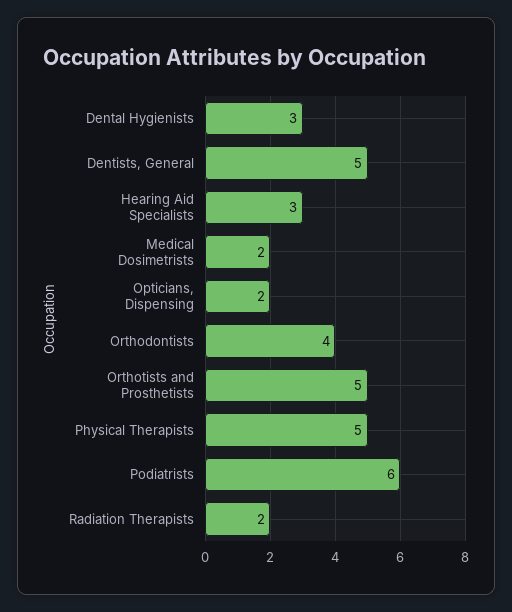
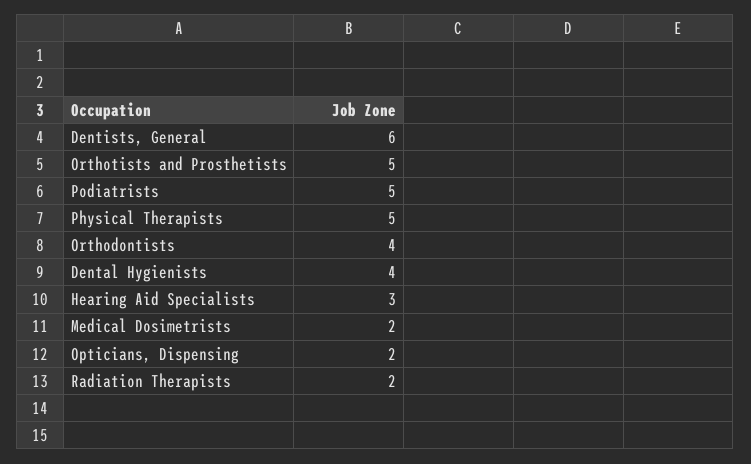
Dental Hygienists: 3 -> 4
Dentists, General: 5 -> 6
Podiatrists: 6 -> 5

